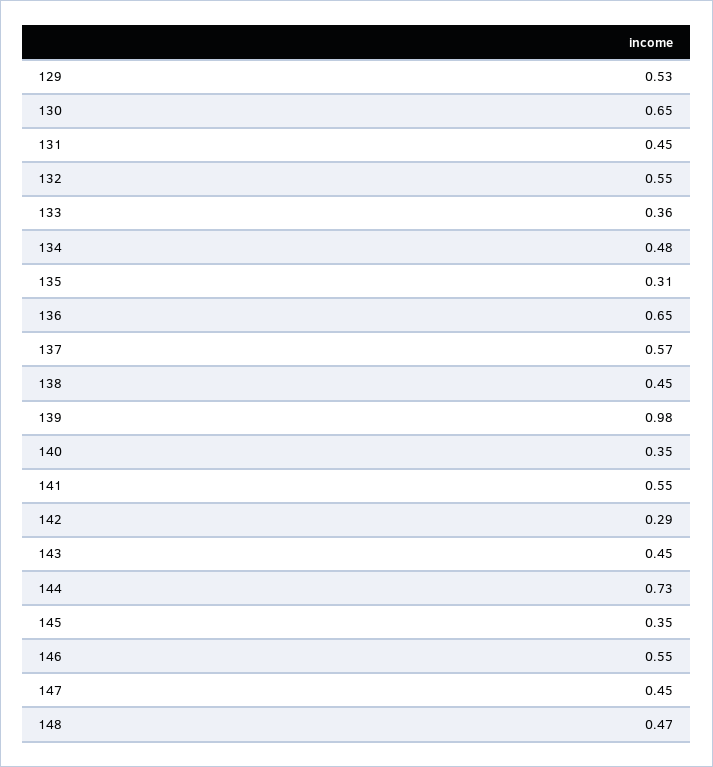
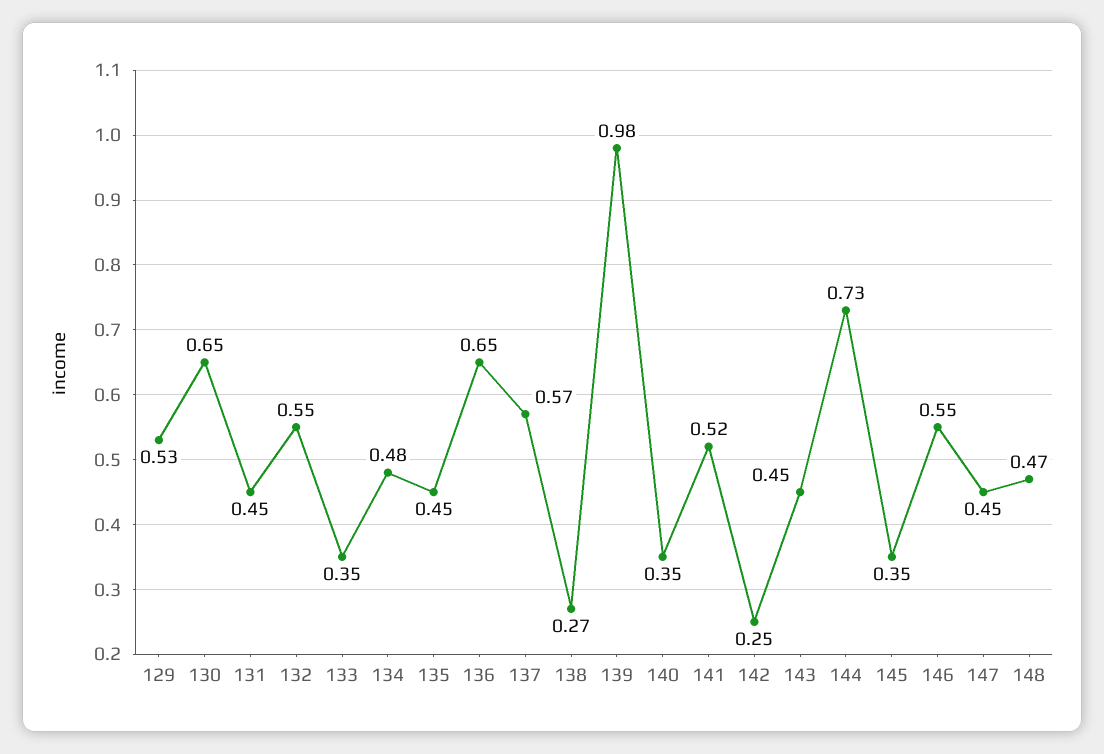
133: 0.36 -> 0.35
135: 0.31 -> 0.45
138: 0.45 -> 0.27
141: 0.55 -> 0.52
142: 0.29 -> 0.25

